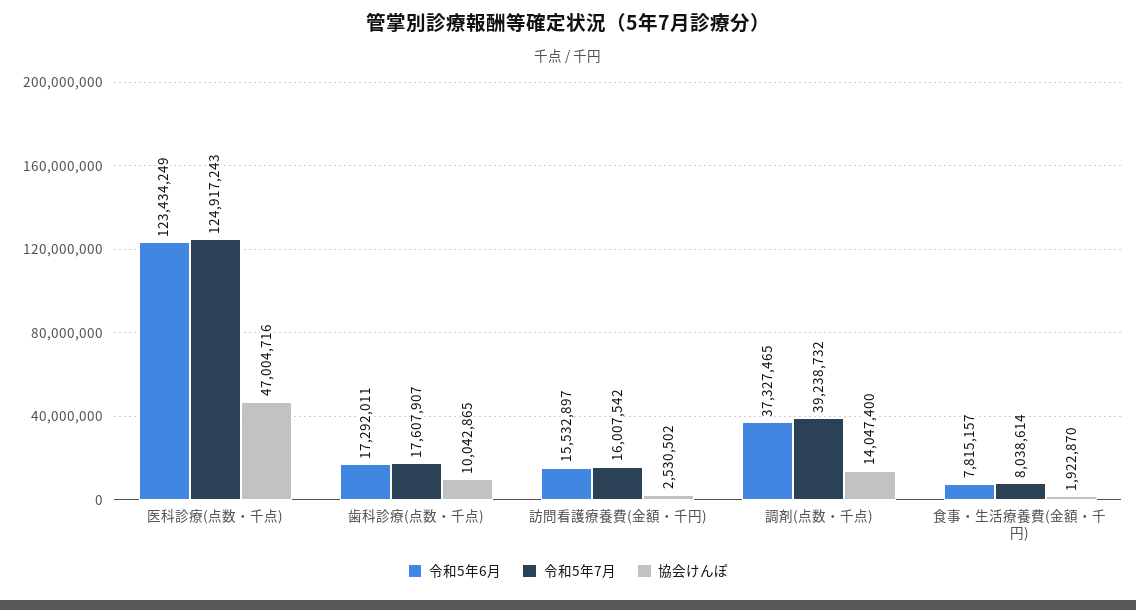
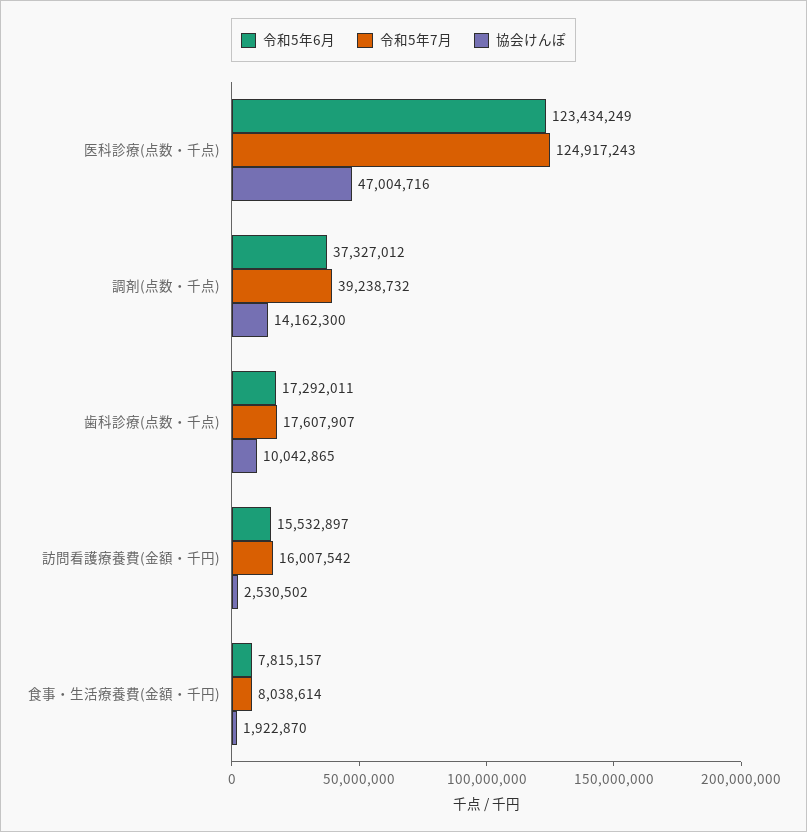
令和5年6月, 調剤(点数・千点): 37327465 -> 37327012
協会けんぽ, 調剤(点数・千点): 14047400 -> 14162300

